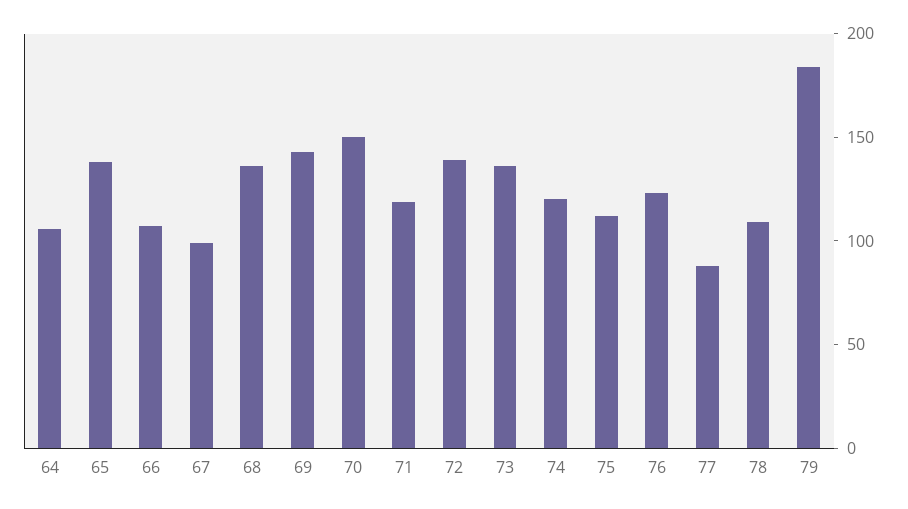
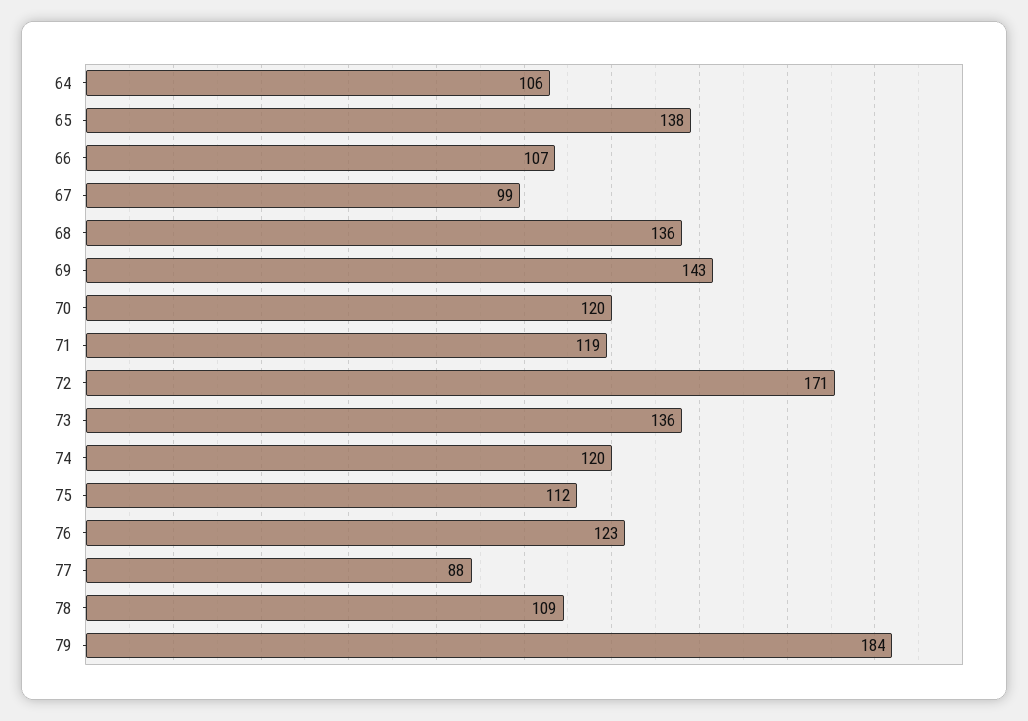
70: 150 -> 120
72: 140 -> 171

